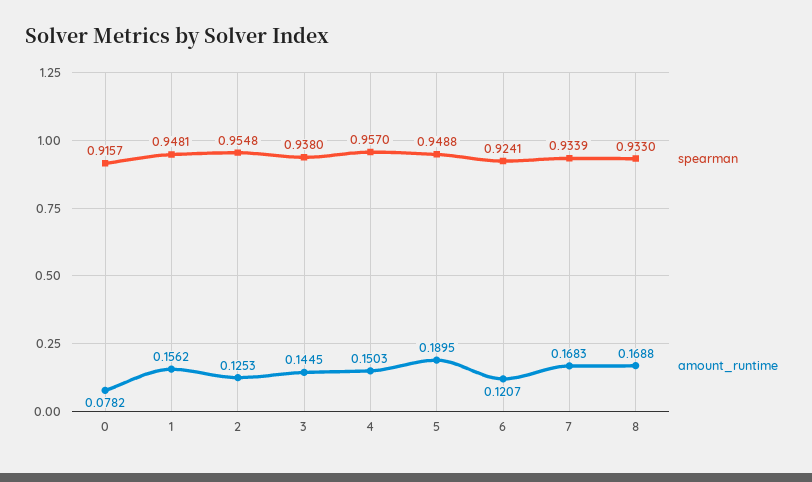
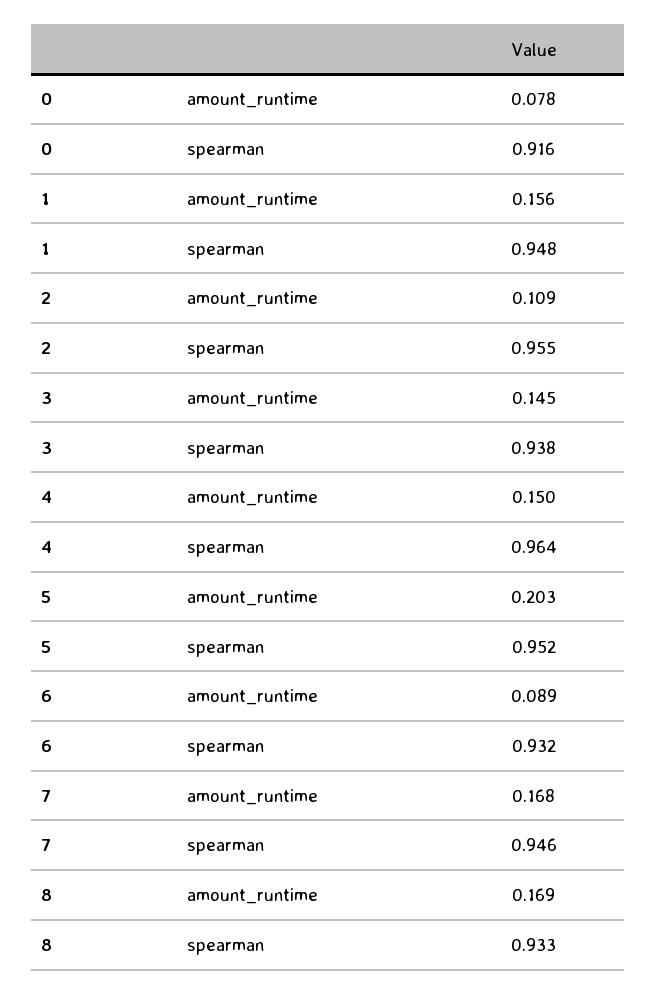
amount_runtime, 2: 0.1253 -> 0.109
spearman, 4: 0.957 -> 0.964
spearman, 5: 0.9488 -> 0.952
amount_runtime, 5: 0.1895 -> 0.203
spearman, 6: 0.9241 -> 0.932
amount_runtime, 6: 0.1207 -> 0.089
spearman, 7: 0.9339 -> 0.946

